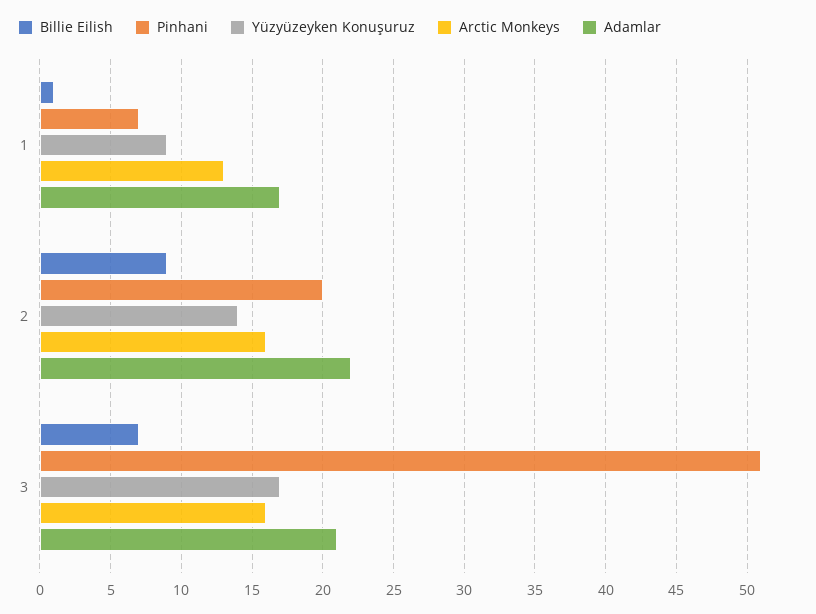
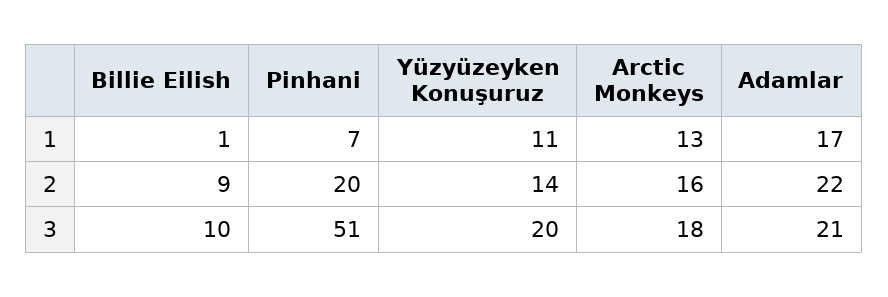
Yüzyüzeyken Konuşuruz, 1: 9 -> 11
Billie Eilish, 3: 7 -> 10
Yüzyüzeyken Konuşuruz, 3: 17 -> 20
Arctic Monkeys, 3: 16 -> 18

